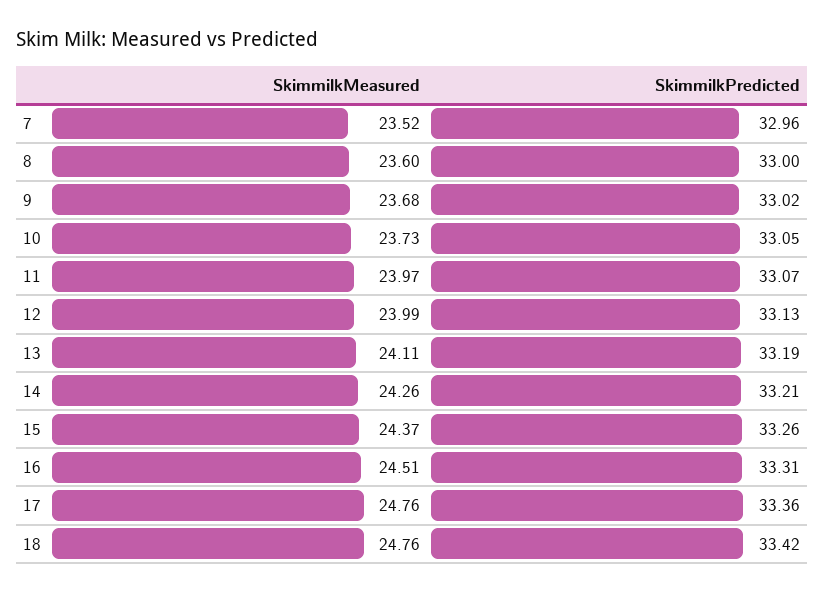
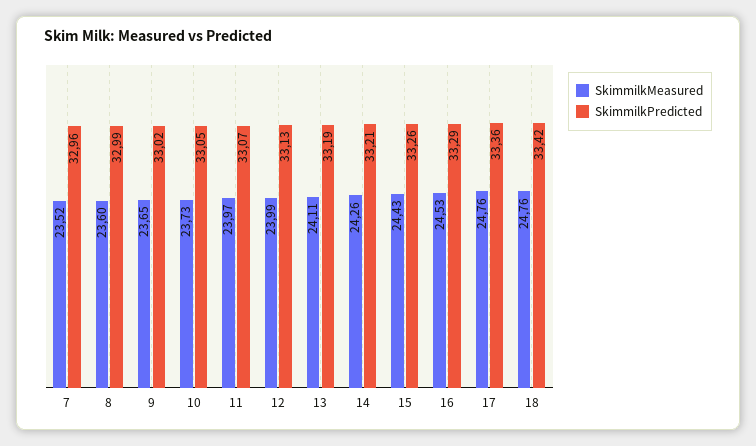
SkimmilkPredicted, 8: 33 -> 32.99
SkimmilkMeasured, 9: 23.68 -> 23.65
SkimmilkMeasured, 15: 24.37 -> 24.43
SkimmilkMeasured, 16: 24.51 -> 24.53
SkimmilkPredicted, 16: 33.31 -> 33.29

